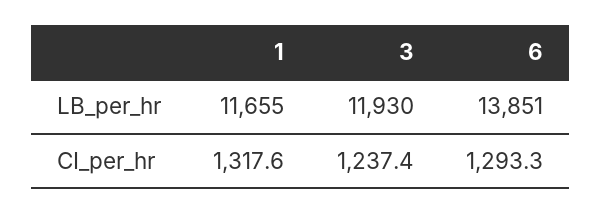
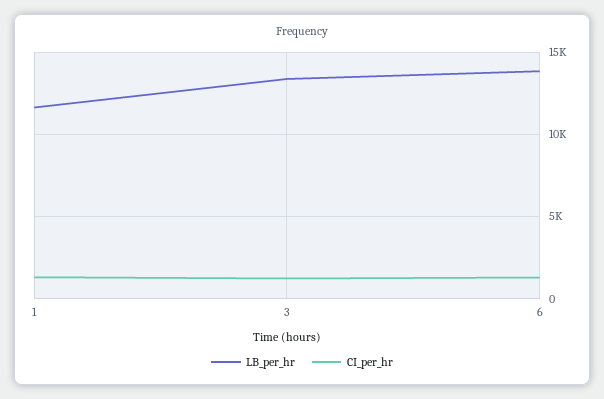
LB_per_hr, 3: 11930 -> 13500

